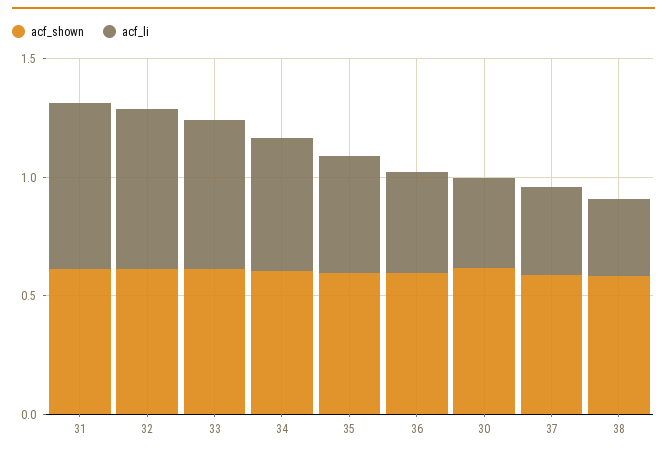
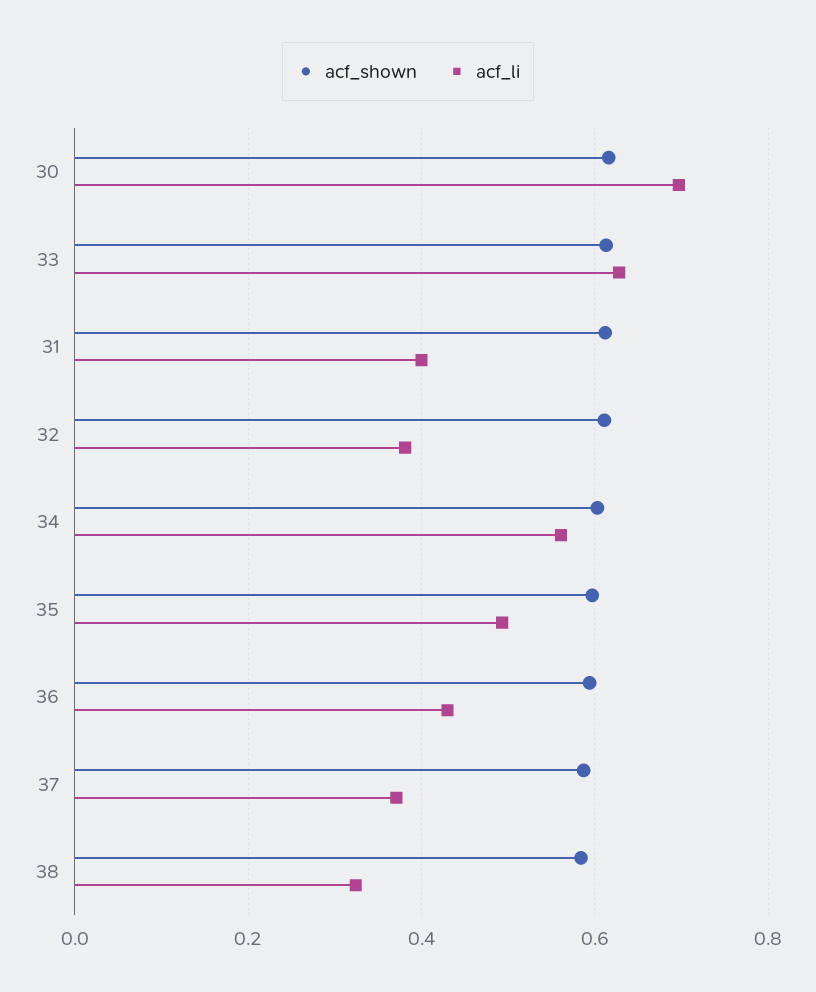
acf_li, 31: 0.7 -> 0.4
acf_li, 32: 0.7 -> 0.38
acf_li, 30: 0.4 -> 0.7

